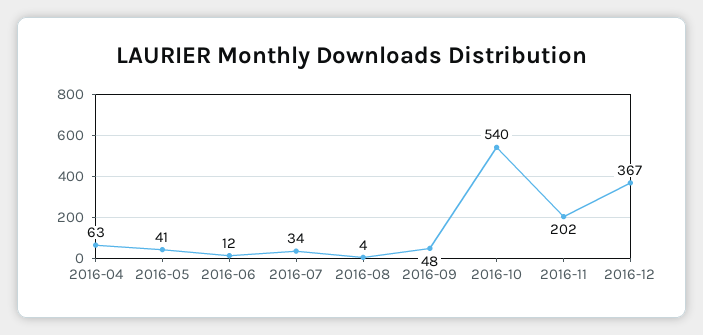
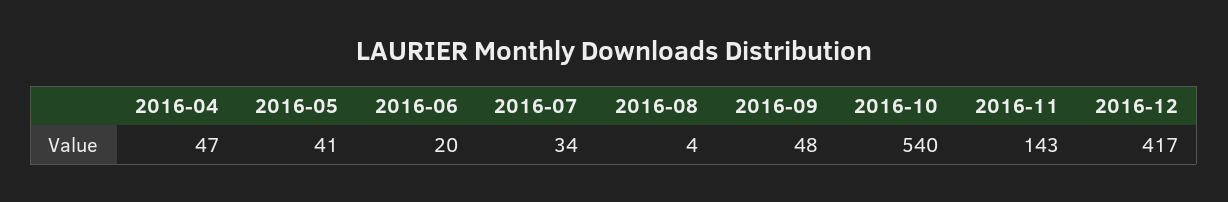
2016-04: 63 -> 47
2016-06: 12 -> 20
2016-11: 202 -> 143
2016-12: 367 -> 417

